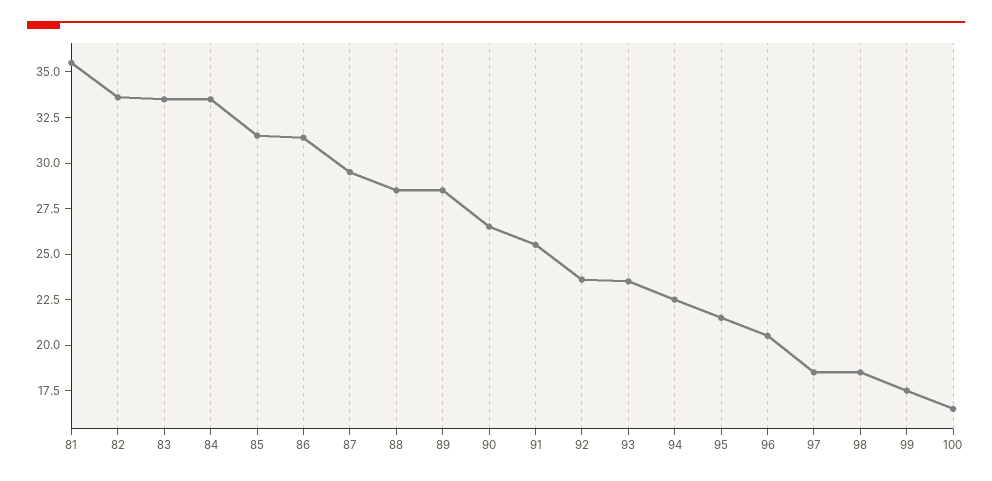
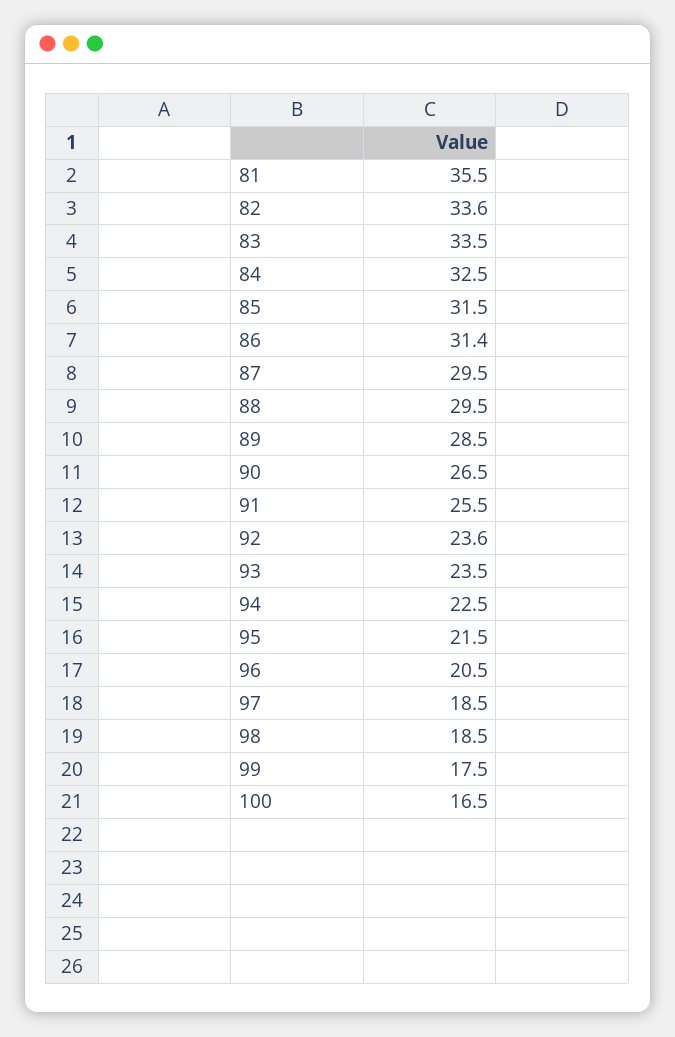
84: 33.5 -> 32.5
88: 28.5 -> 29.5

